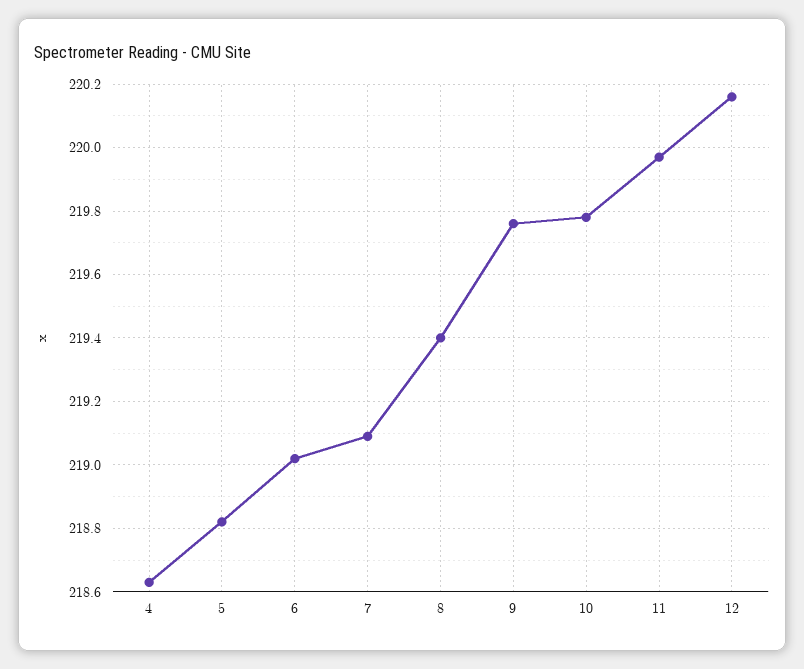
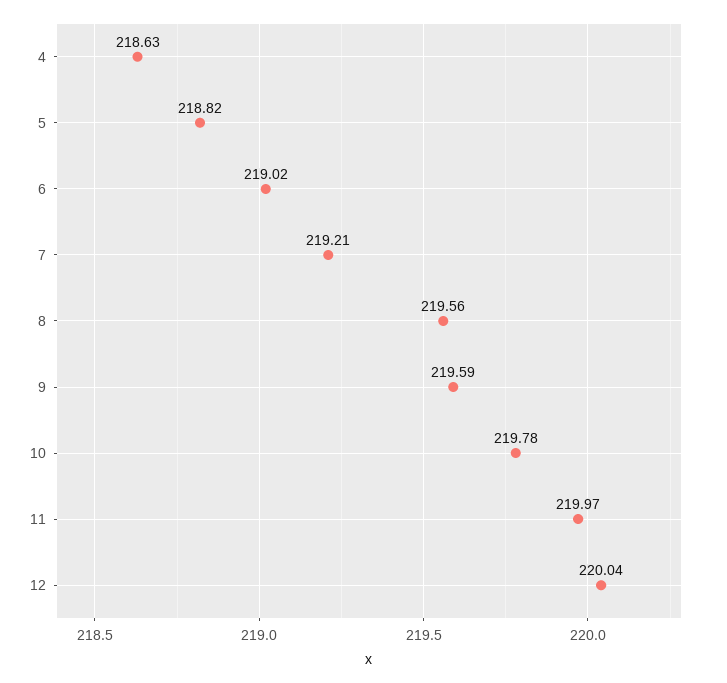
7: 219.1 -> 219.21
8: 219.4 -> 219.56
9: 219.75 -> 219.59
12: 220.15 -> 220.04

